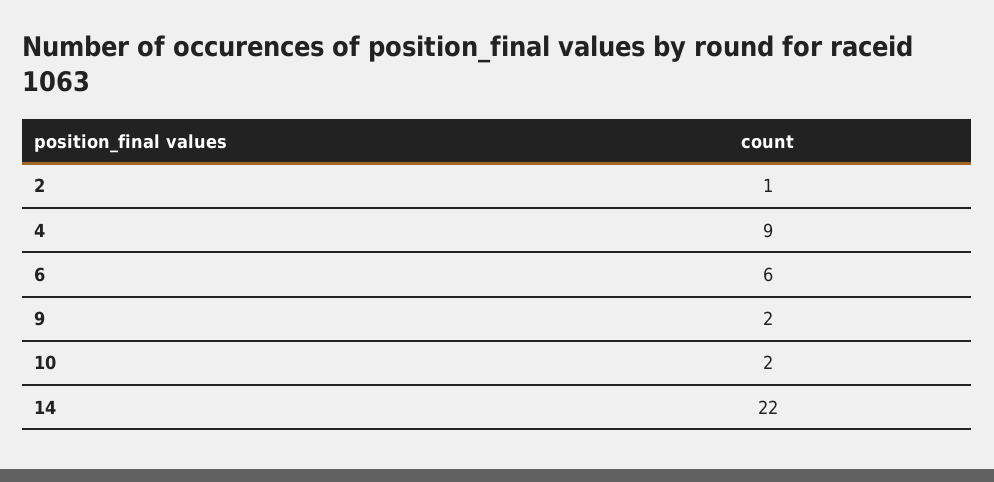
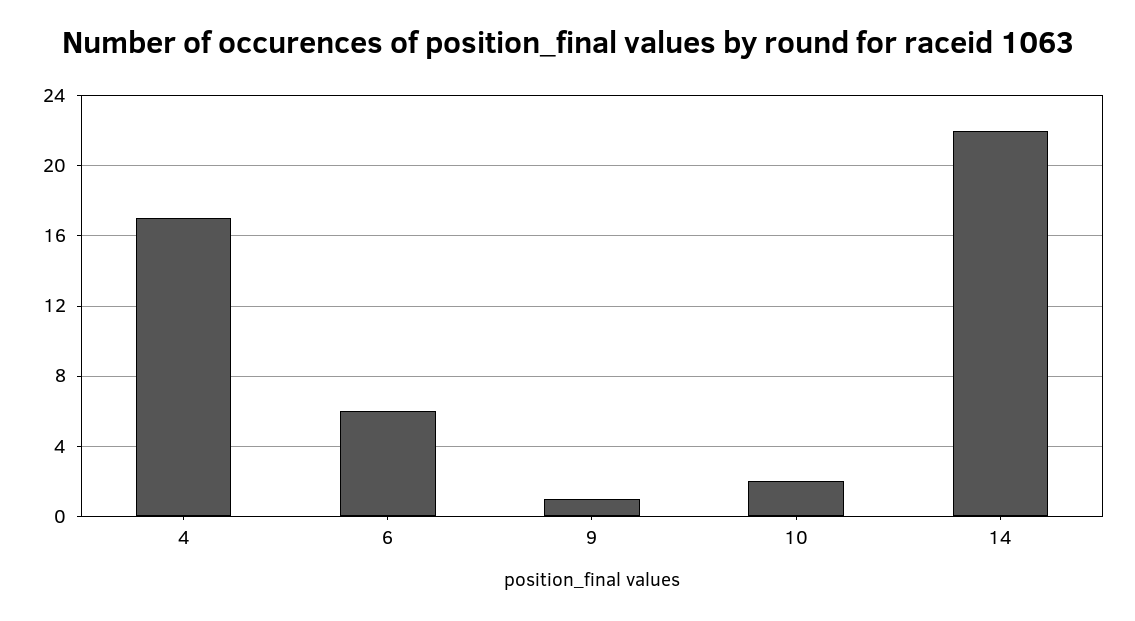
2: 1 -> none
4: 9 -> 17
9: 2 -> 1

